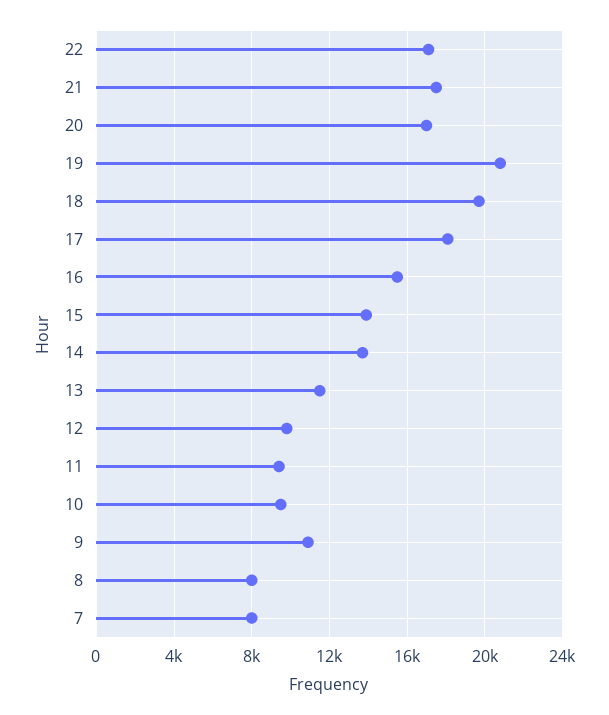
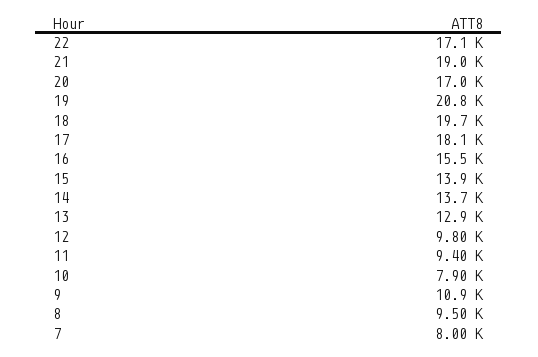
21: 17500 -> 19000
13: 11500 -> 12900
10: 9500 -> 7900
8: 8000 -> 9500

